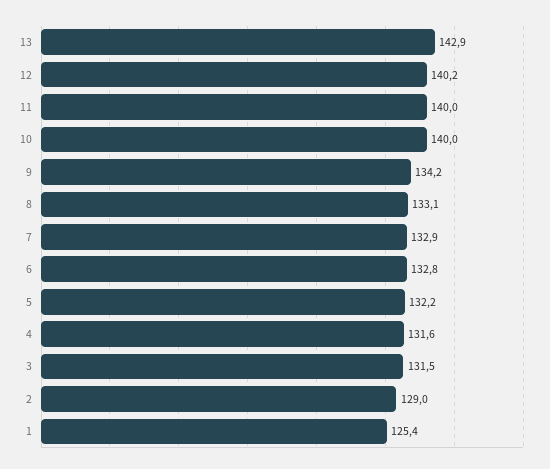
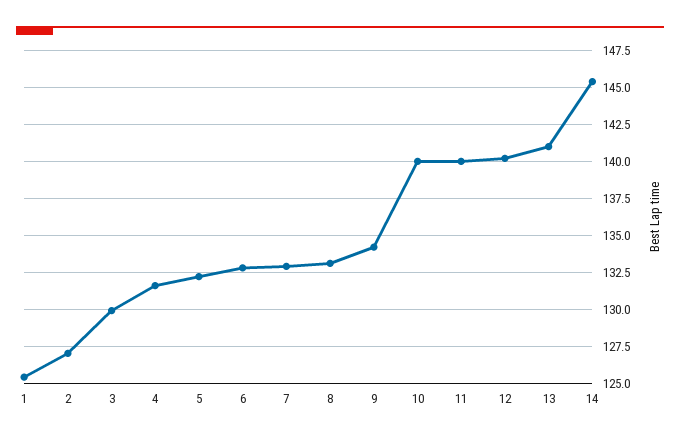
13: 142.9 -> 141
3: 131.5 -> 130
2: 129 -> 127
14: none -> 145.5

